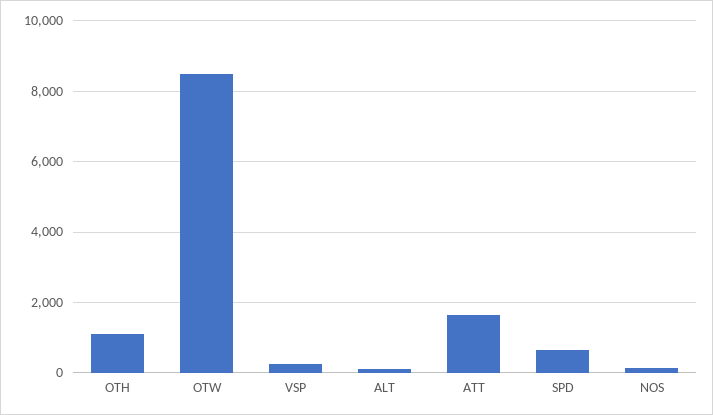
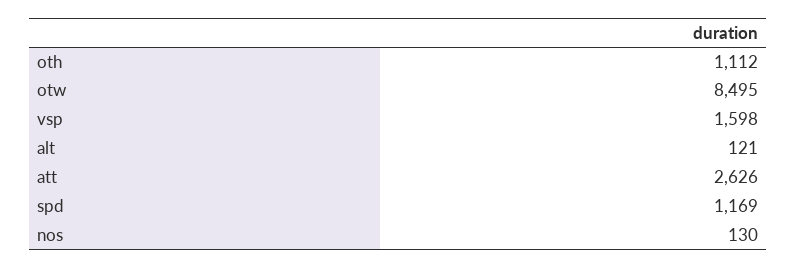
VSP: 200 -> 1598
ATT: 1600 -> 2626
SPD: 600 -> 1169

